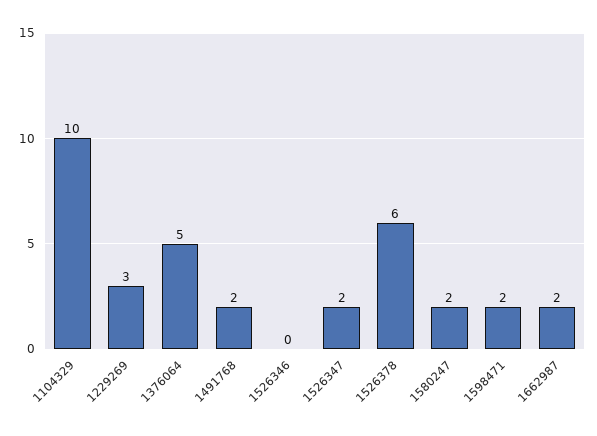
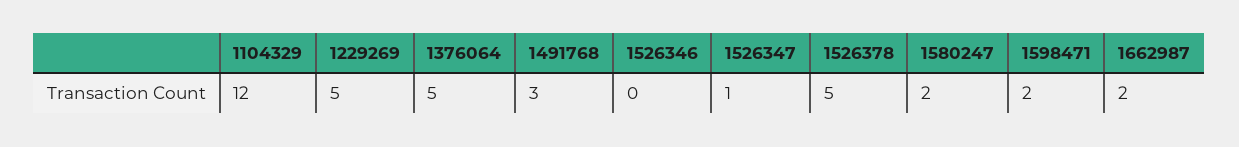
1104329: 10 -> 12
1229269: 3 -> 5
1491768: 2 -> 3
1526347: 2 -> 1
1526378: 6 -> 5

